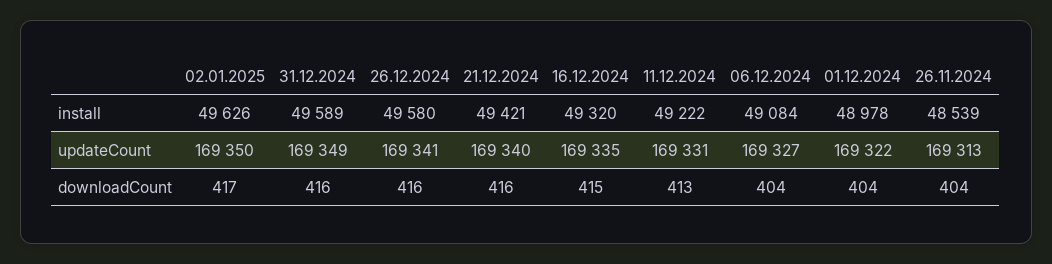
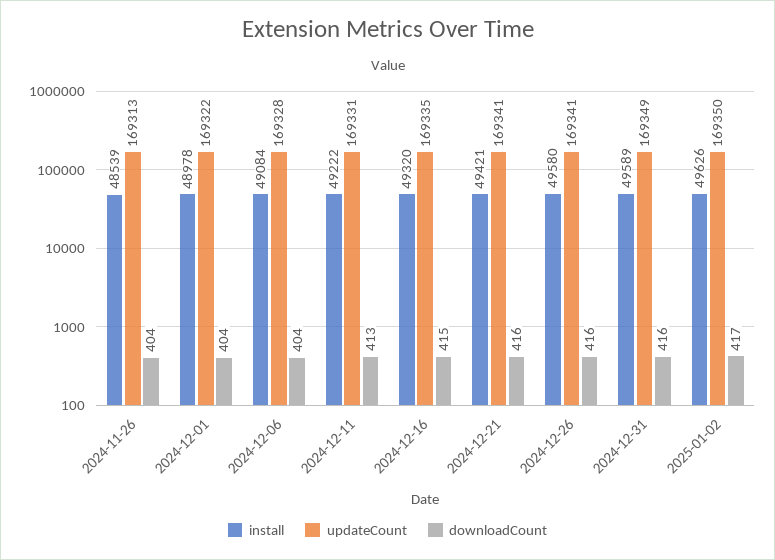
updateCount, 21.12.2024: 169340 -> 169341
updateCount, 06.12.2024: 169327 -> 169328

